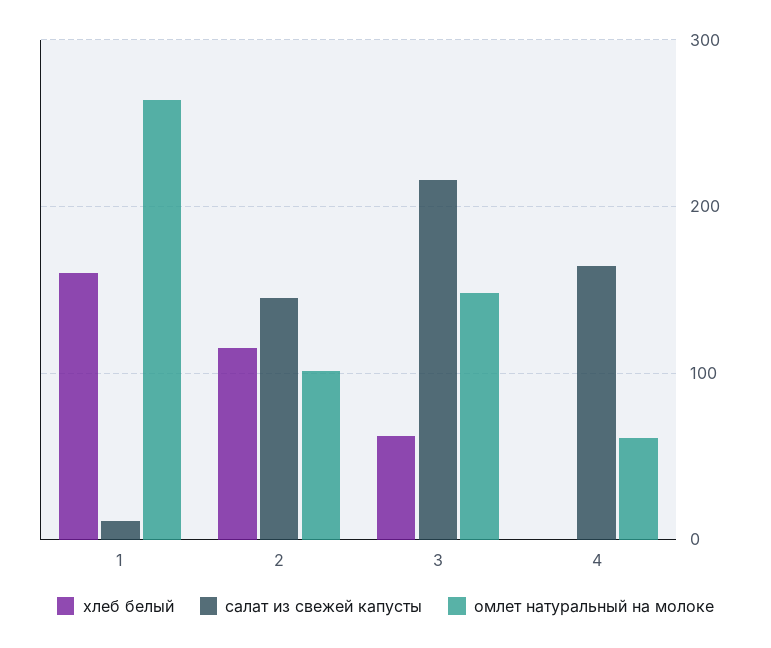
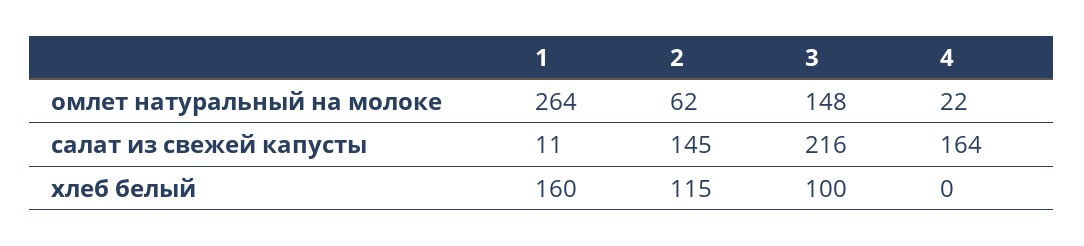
омлет натуральный на молоке, 2: 100 -> 62
хлеб белый, 3: 60 -> 100
омлет натуральный на молоке, 4: 60 -> 22

